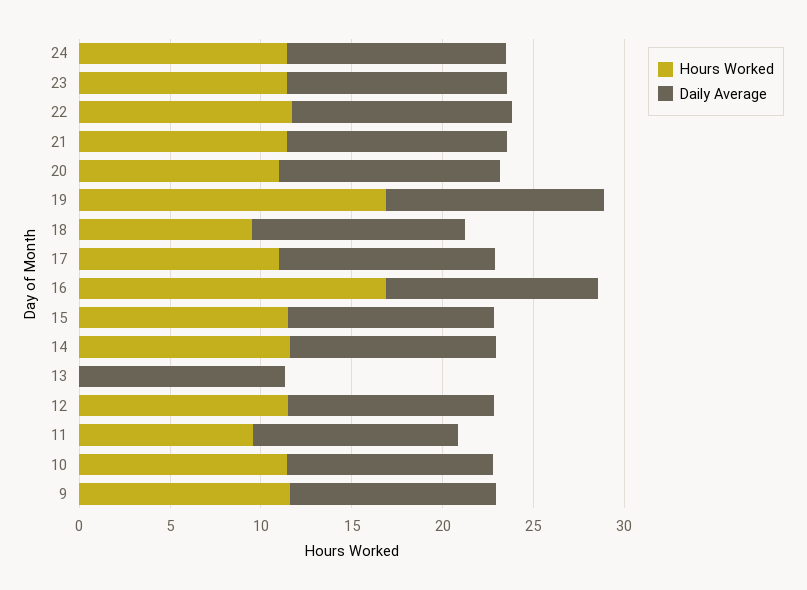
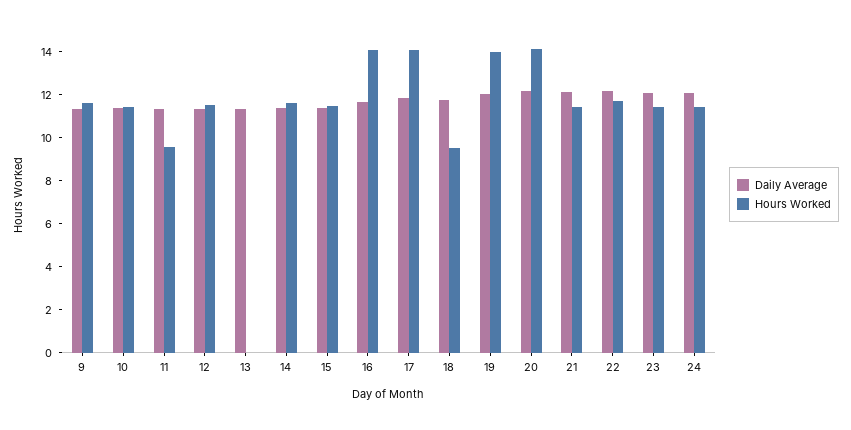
Hours Worked, 20: 11 -> 14
Hours Worked, 19: 17 -> 14
Hours Worked, 17: 11 -> 14
Hours Worked, 16: 17 -> 14

